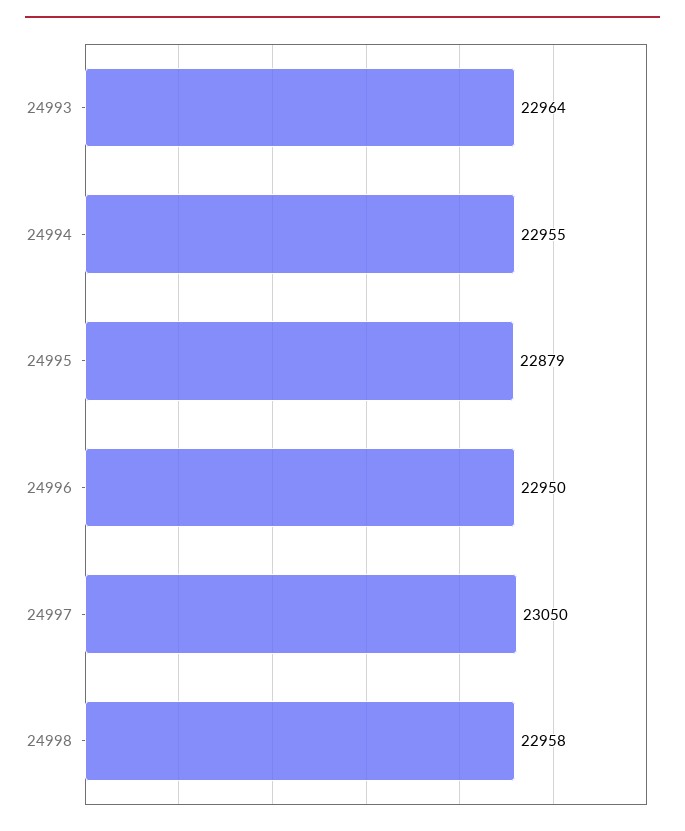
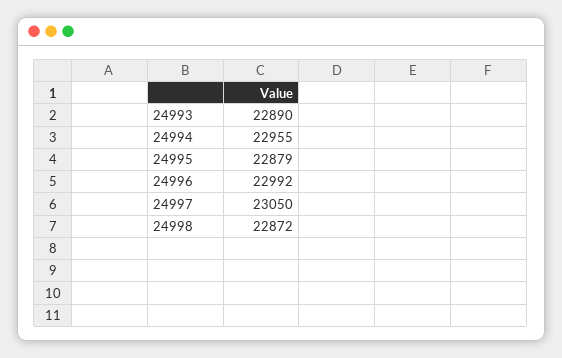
24993: 22964 -> 22890
24996: 22950 -> 22992
24998: 22958 -> 22872

